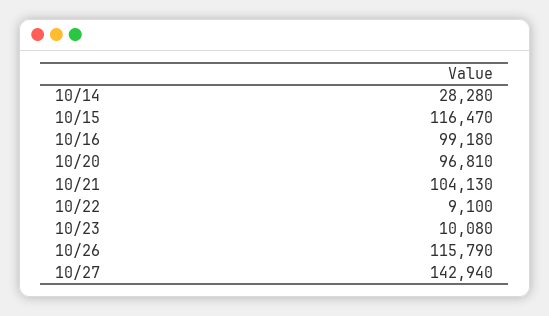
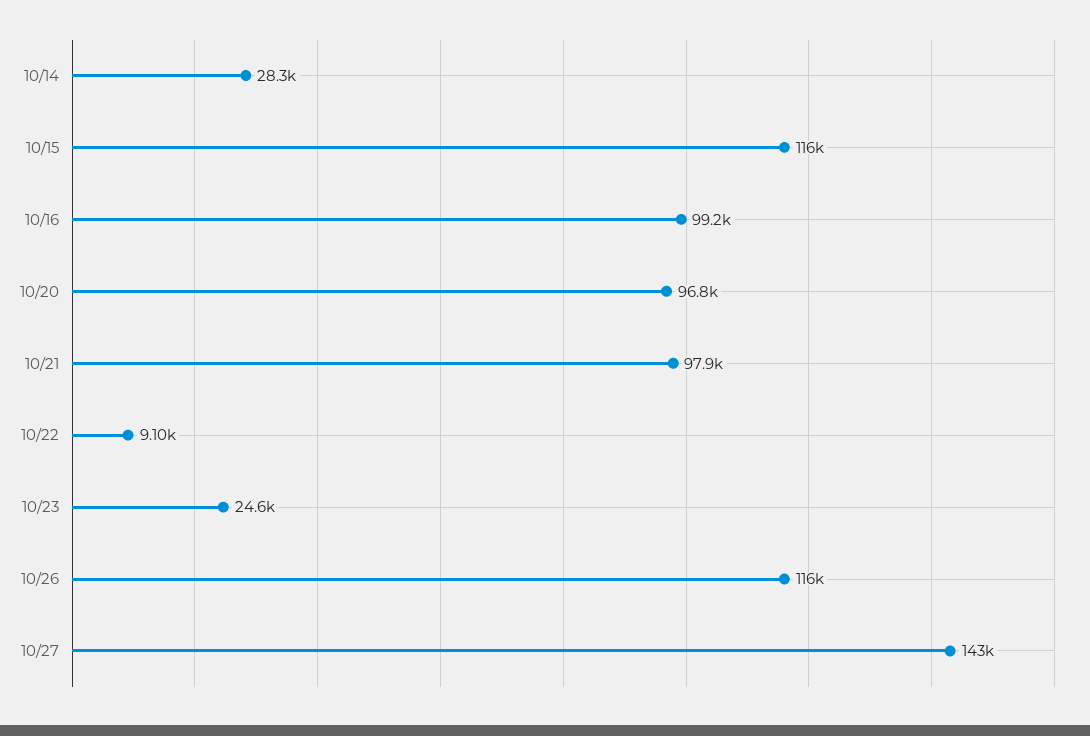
10/21: 104130 -> 97900
10/23: 10080 -> 24600

